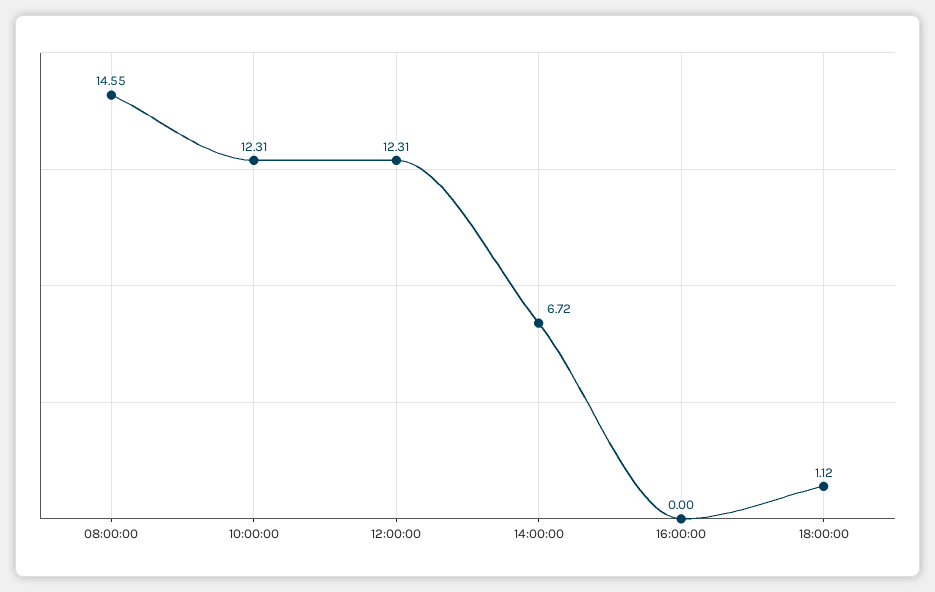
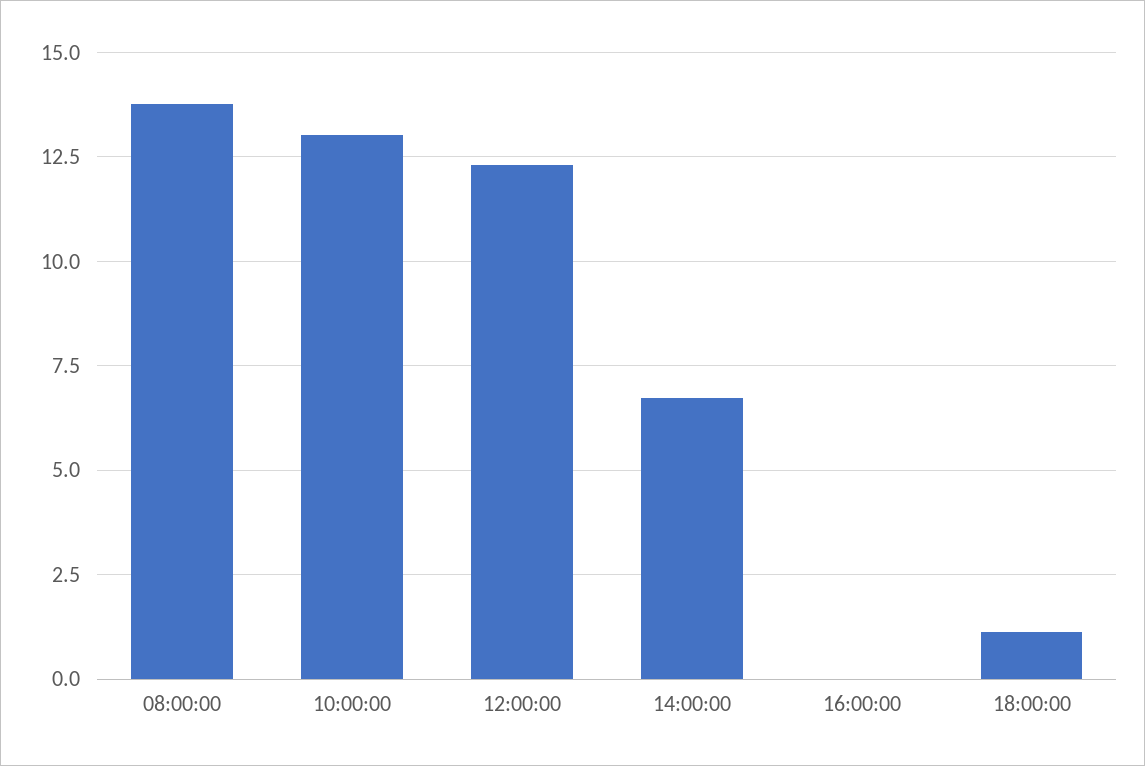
08:00:00: 14.55 -> 13.75
10:00:00: 12.31 -> 13

